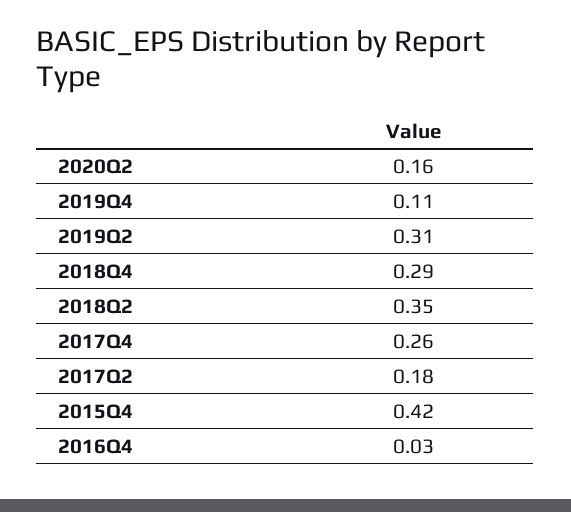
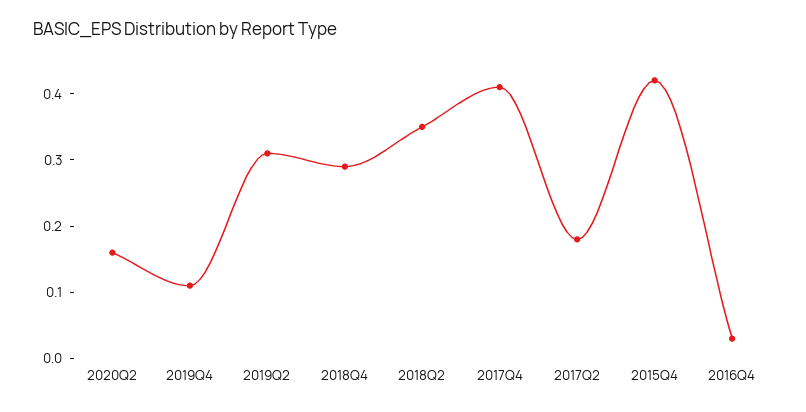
2017Q4: 0.26 -> 0.4

